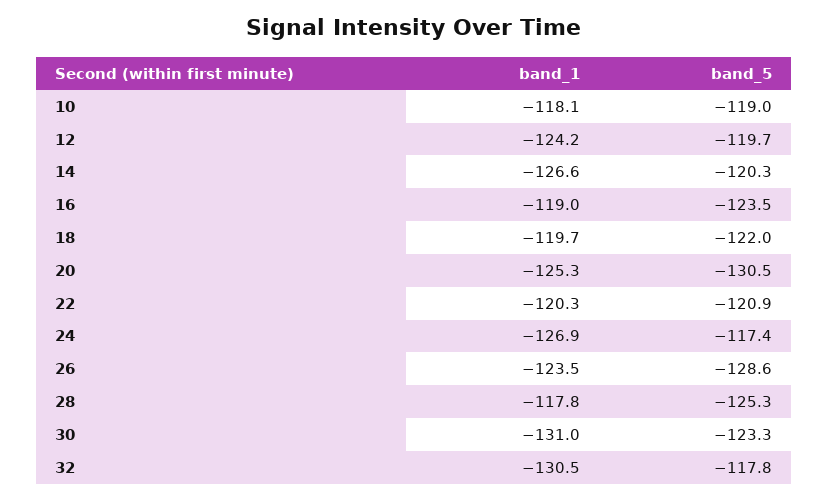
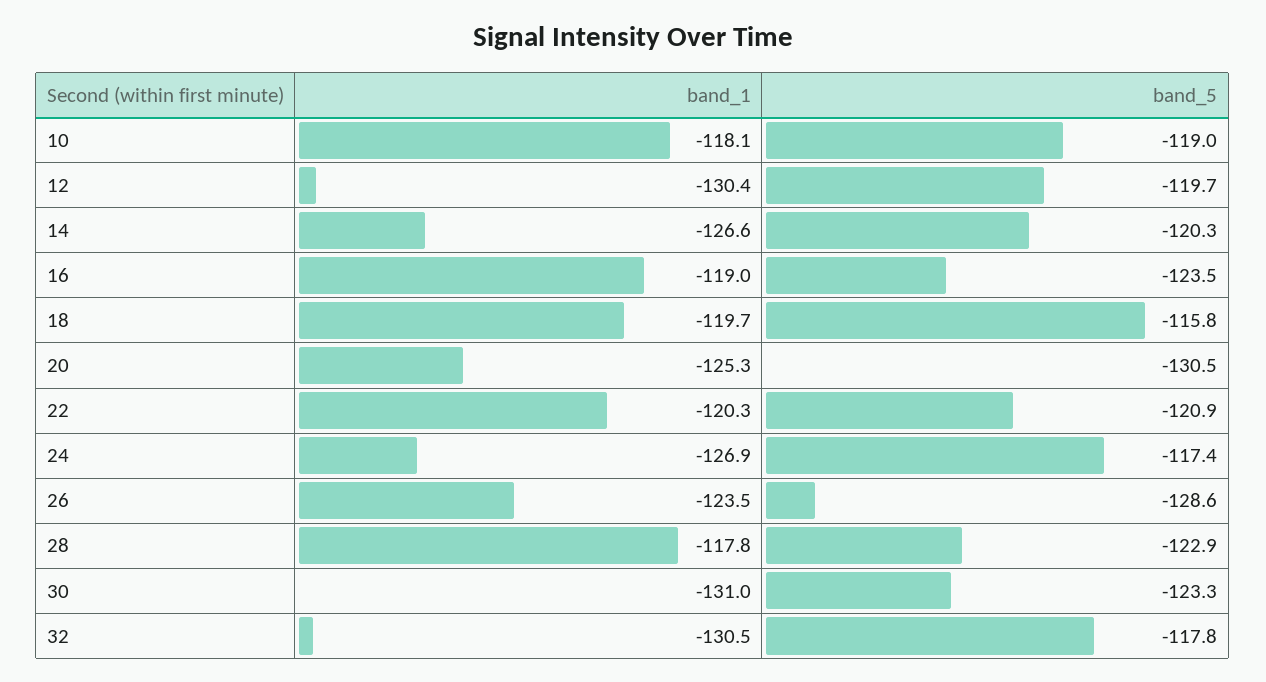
band_1, 12: -124.2 -> -130.4
band_5, 18: -122 -> -115.8
band_5, 28: -125.3 -> -122.9

